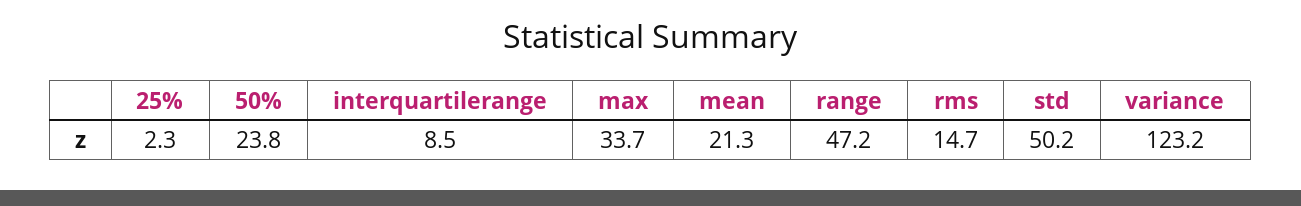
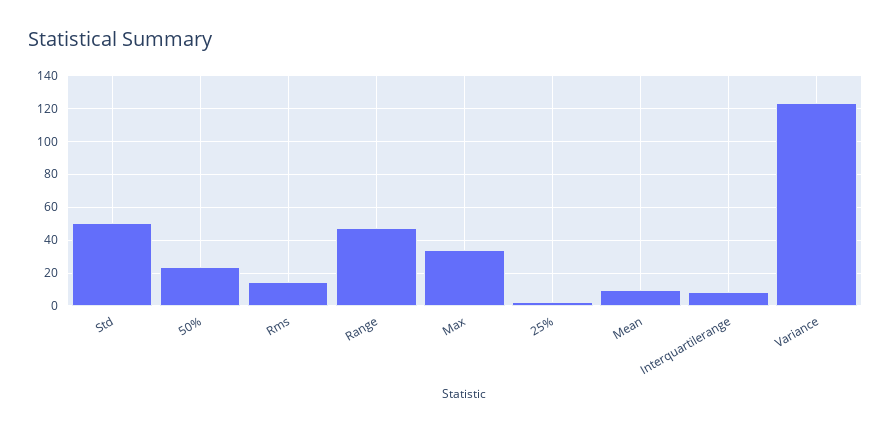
mean: 21.3 -> 10

